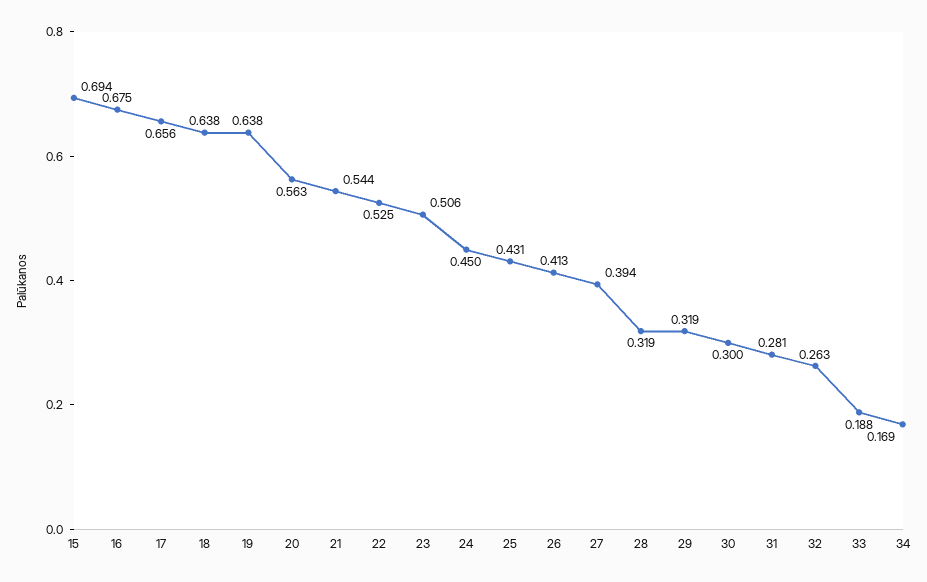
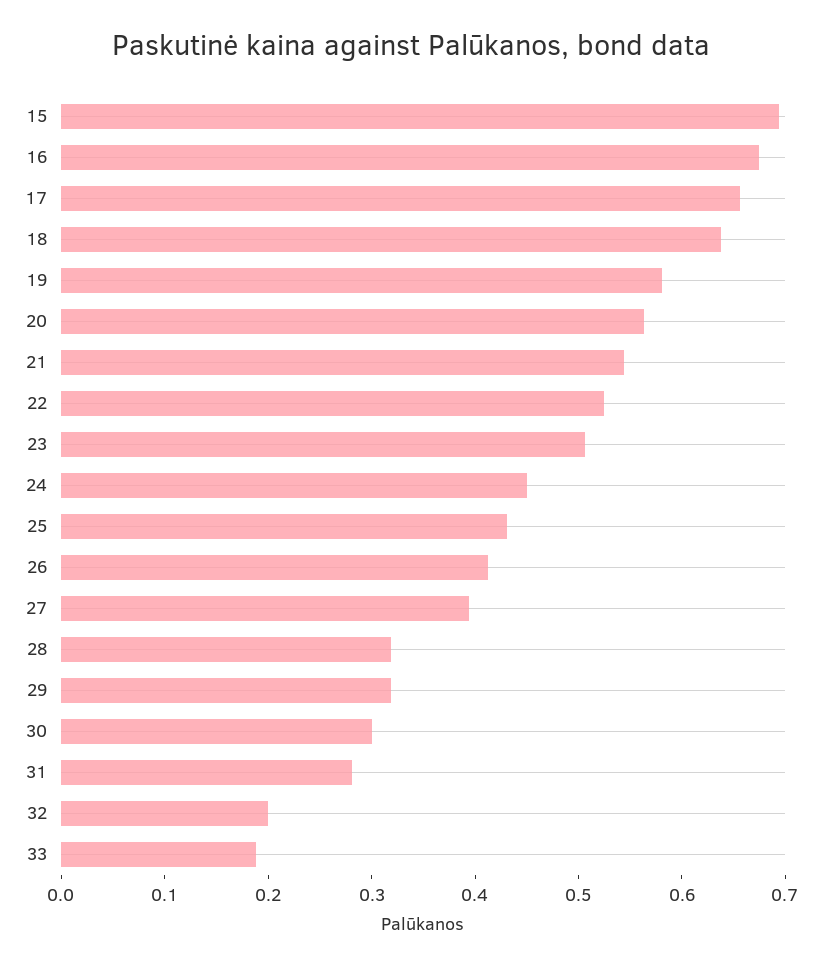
19: 0.638 -> 0.58
32: 0.263 -> 0.2
34: 0.169 -> none

